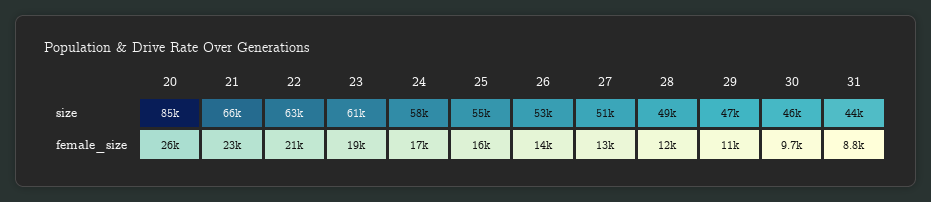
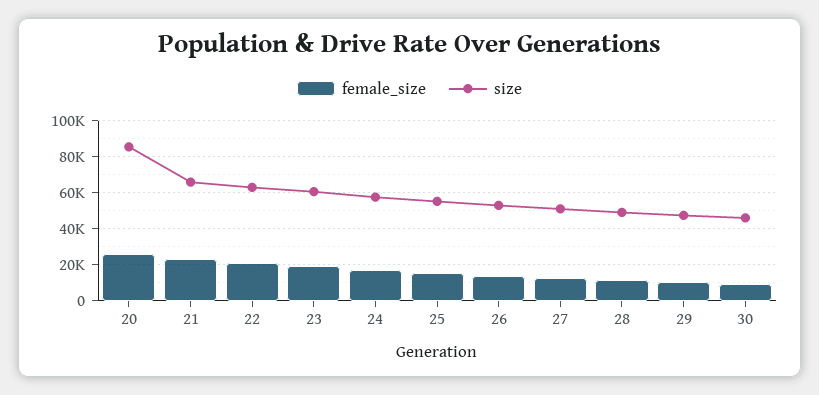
size, 31: 44000 -> none
female_size, 31: 8800 -> none

